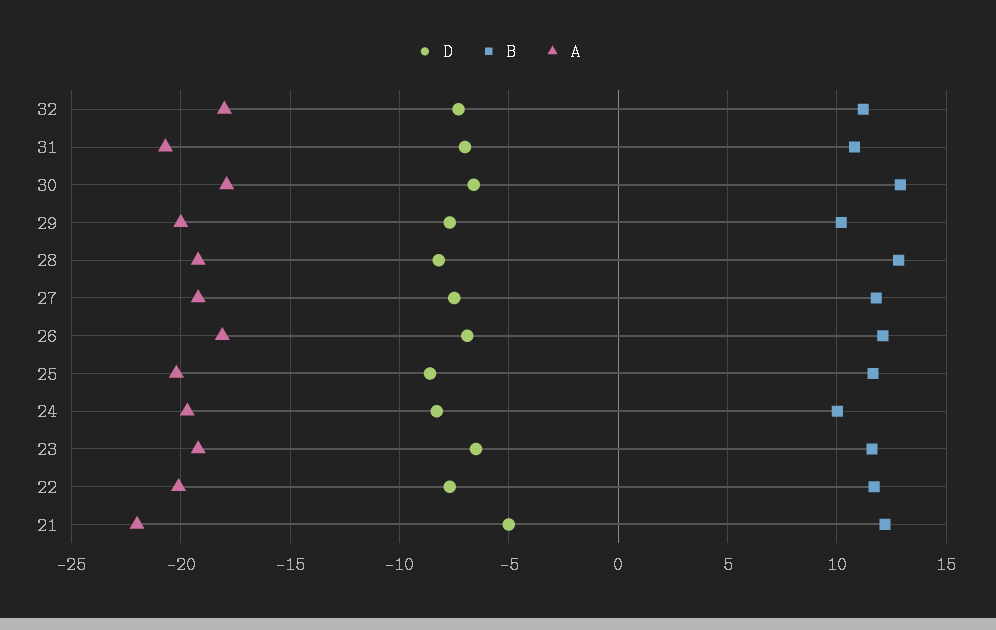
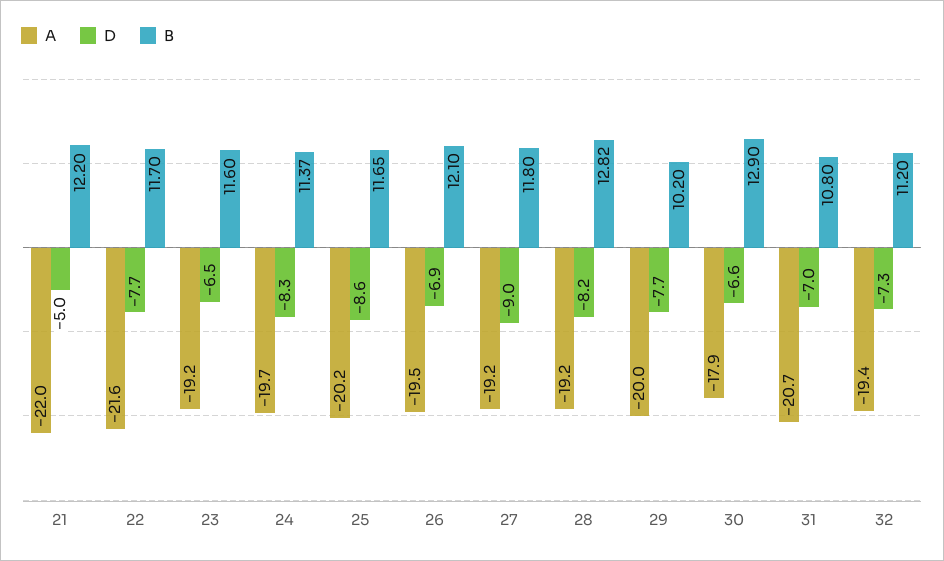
A, 32: -18 -> -19.4
D, 27: -7.5 -> -9
A, 26: -18 -> -19.5
B, 24: 10 -> 11.37
A, 22: -20 -> -21.6

